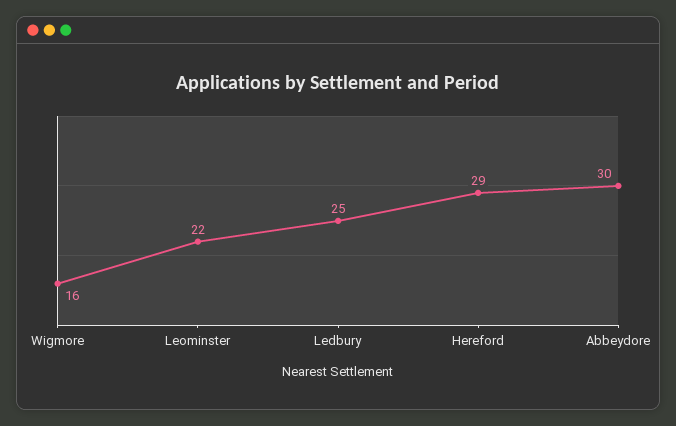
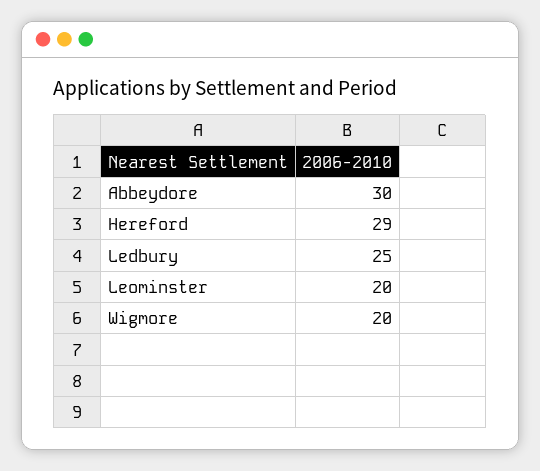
Wigmore: 16 -> 20
Leominster: 22 -> 20

